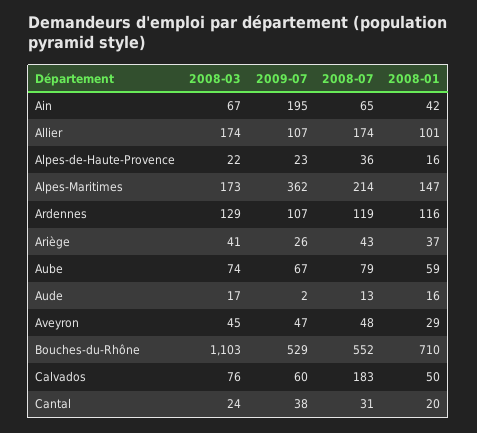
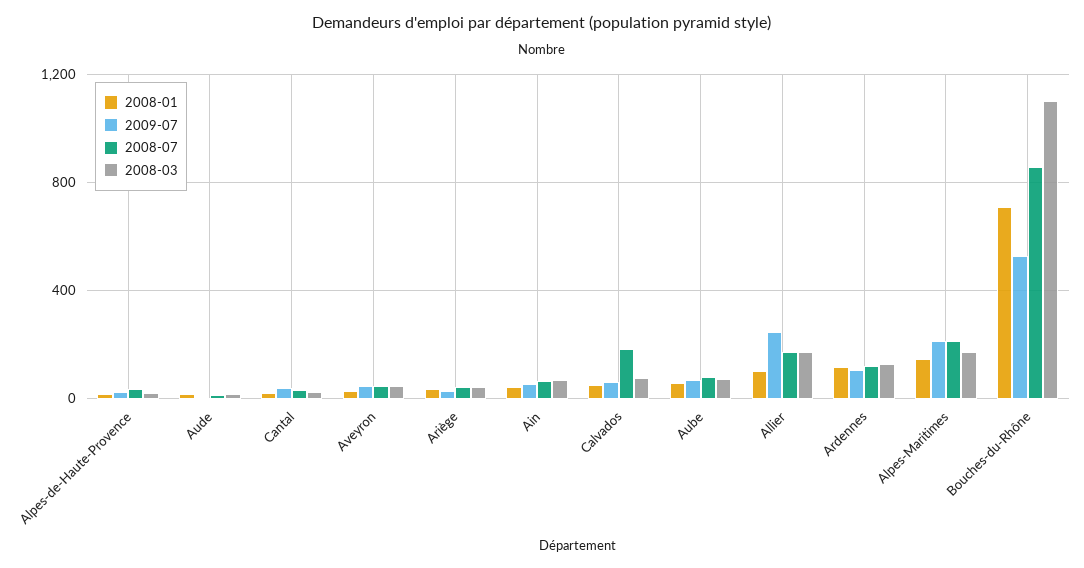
2009-07, Ain: 195 -> 50
2009-07, Allier: 107 -> 250
2009-07, Alpes-Maritimes: 362 -> 200
2008-07, Bouches-du-Rhône: 552 -> 850

